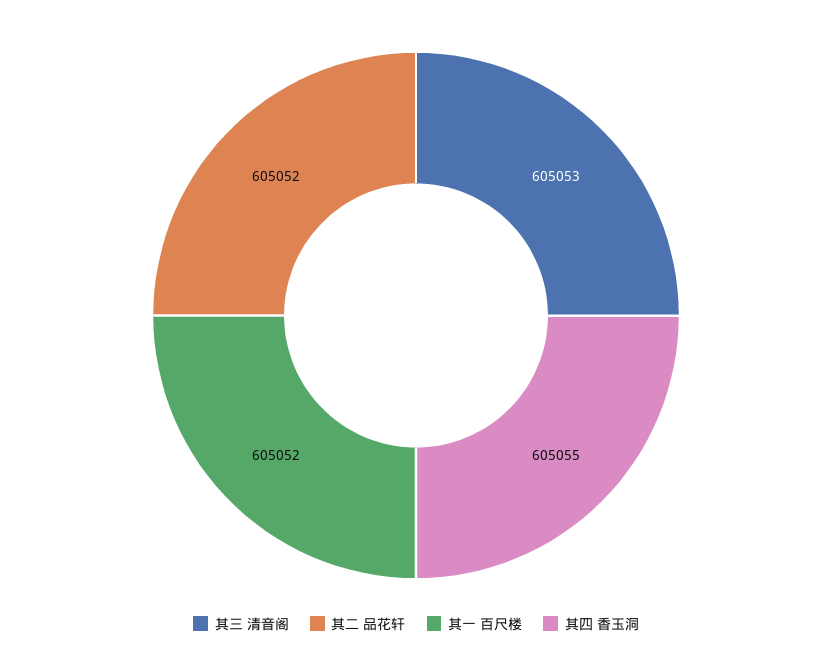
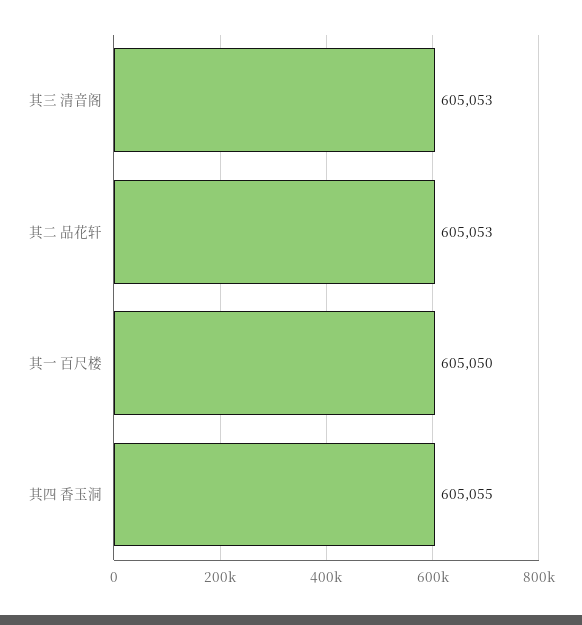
其二 品花轩: 605052 -> 605053
其一 百尺楼: 605052 -> 605050

